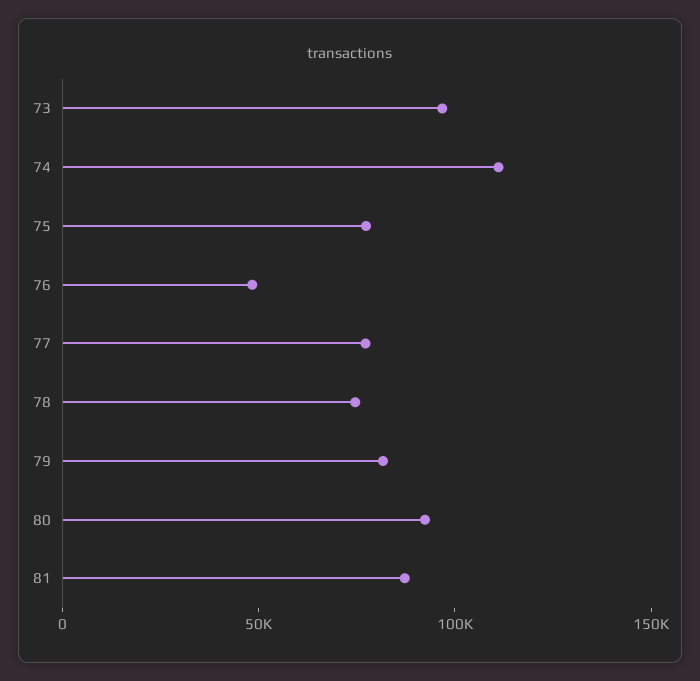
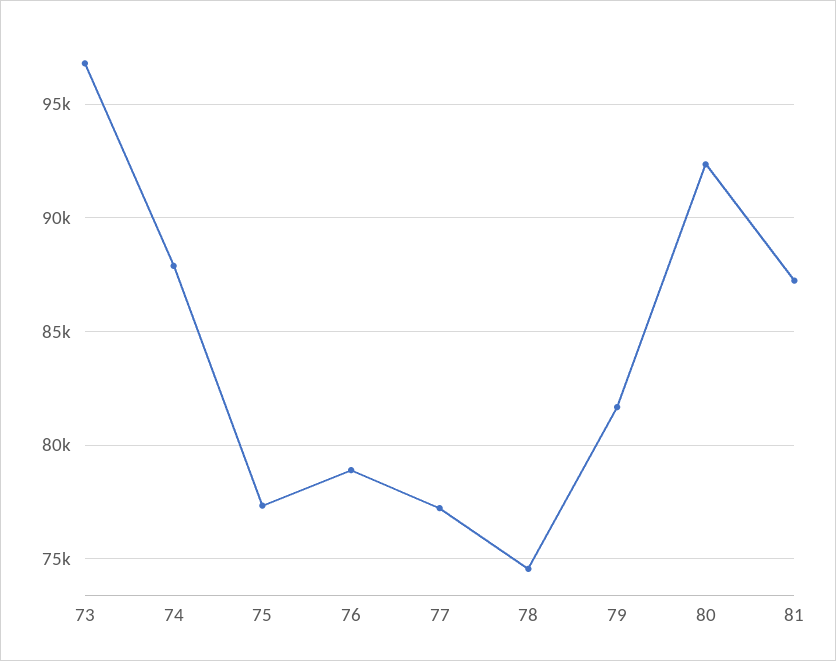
74: 110000 -> 88000
76: 50000 -> 79000

